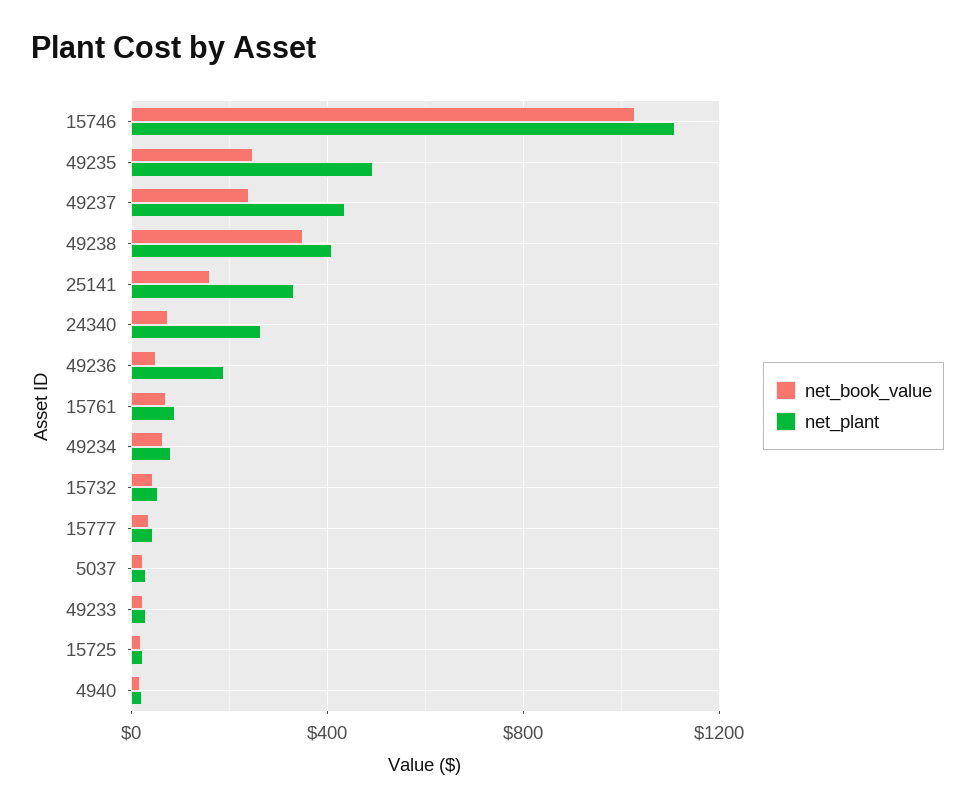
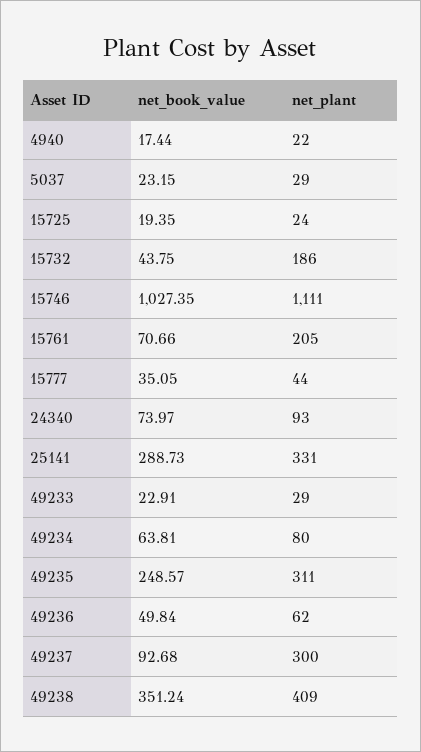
net_plant, 49235: 500 -> 311
net_book_value, 49237: 250 -> 92.68
net_plant, 49237: 450 -> 300
net_book_value, 25141: 150 -> 288.73
net_plant, 24340: 250 -> 93
net_plant, 49236: 200 -> 62
net_plant, 15761: 100 -> 205
net_plant, 15732: 50 -> 186

